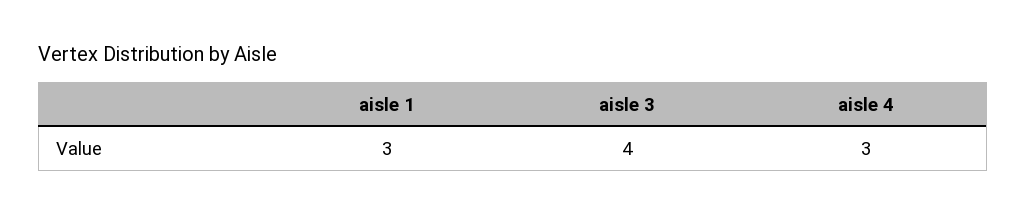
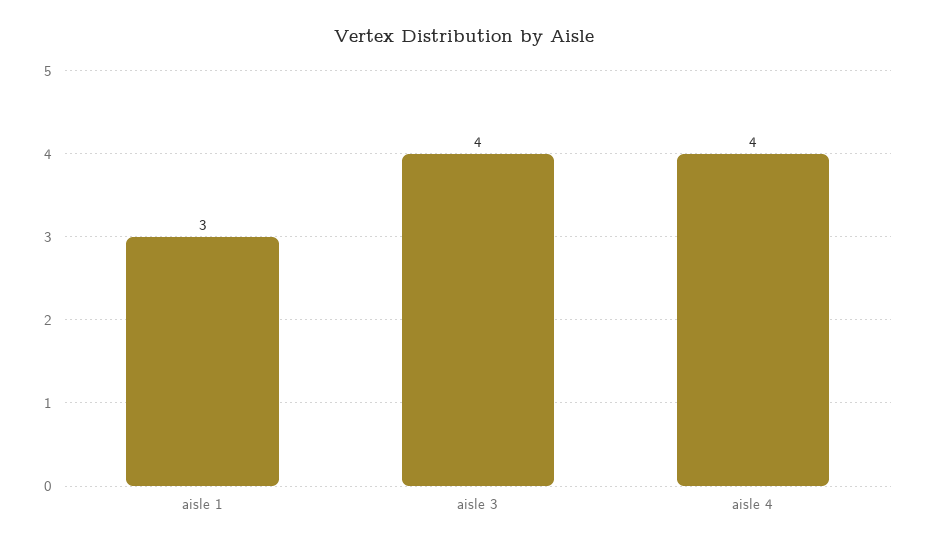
aisle 4: 3 -> 4

